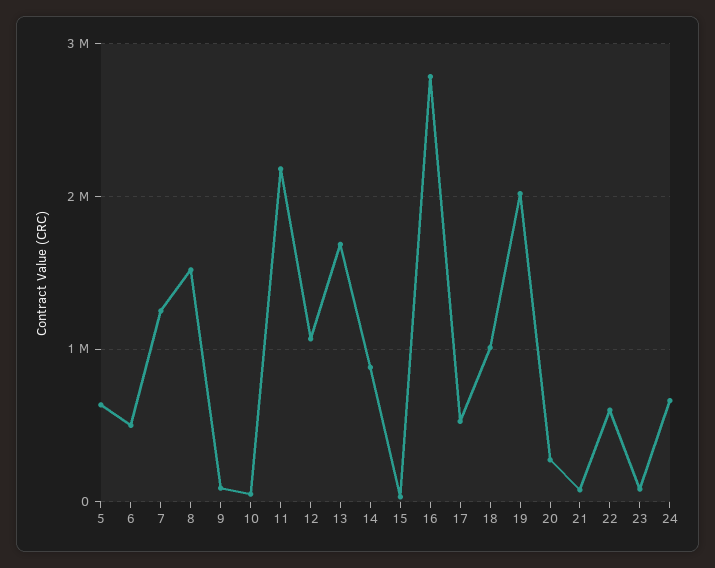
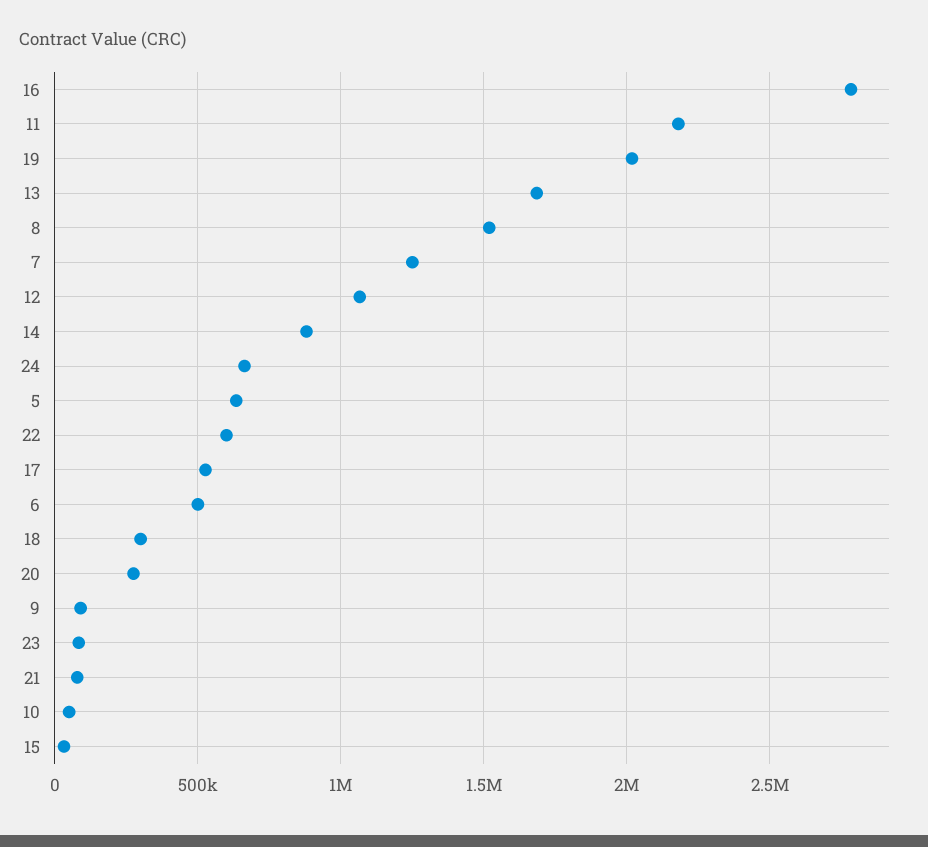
18: 1000000 -> 300000

